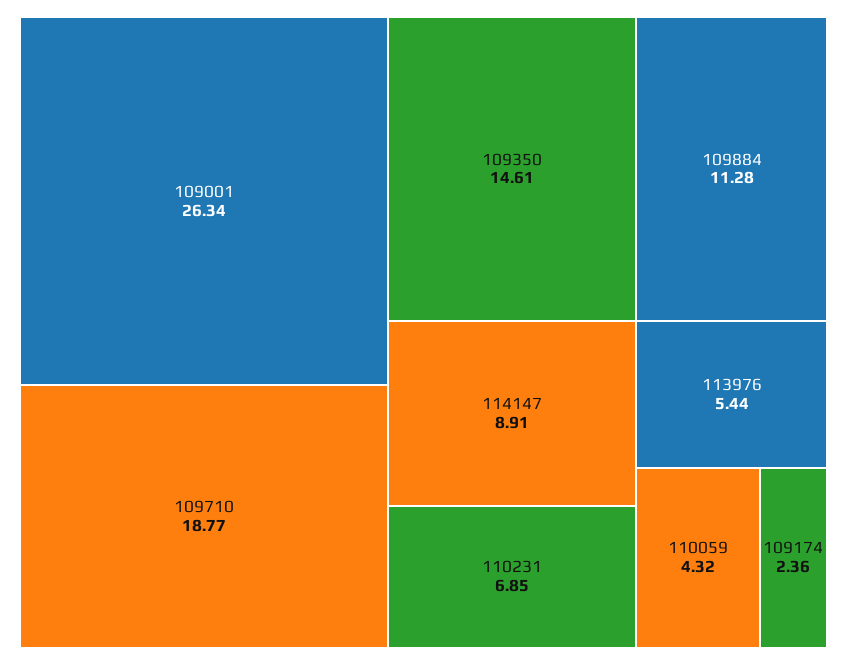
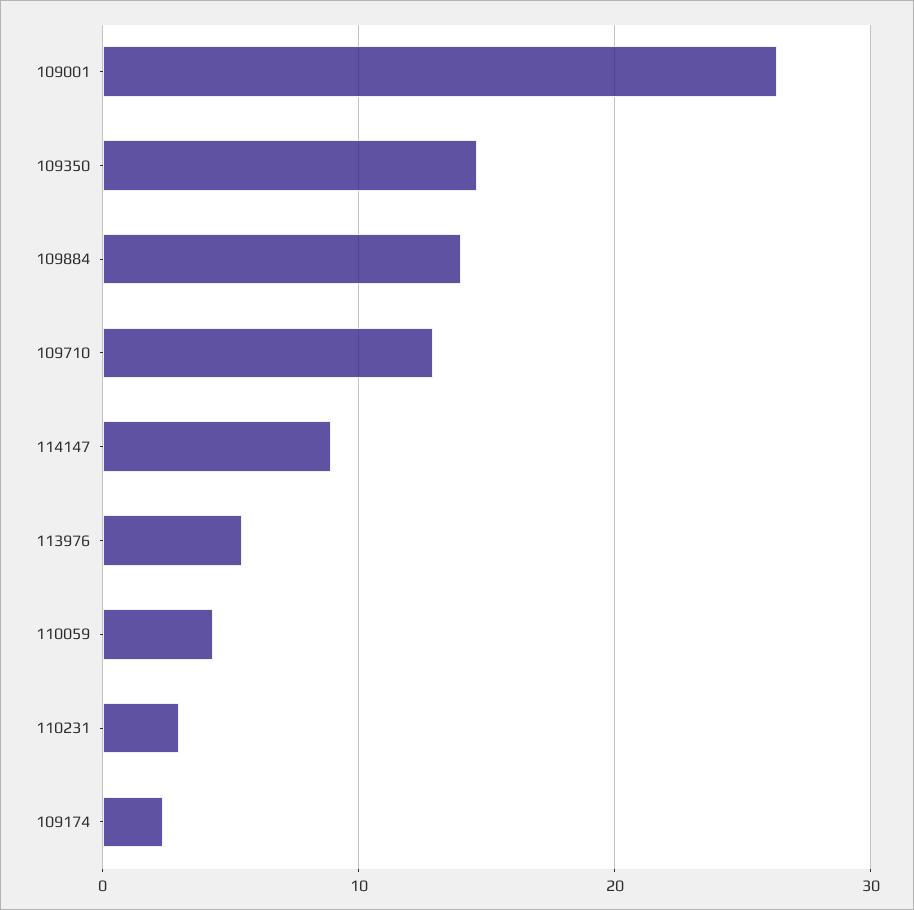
109710: 18.77 -> 13
109884: 11.28 -> 14
110231: 6.85 -> 3

